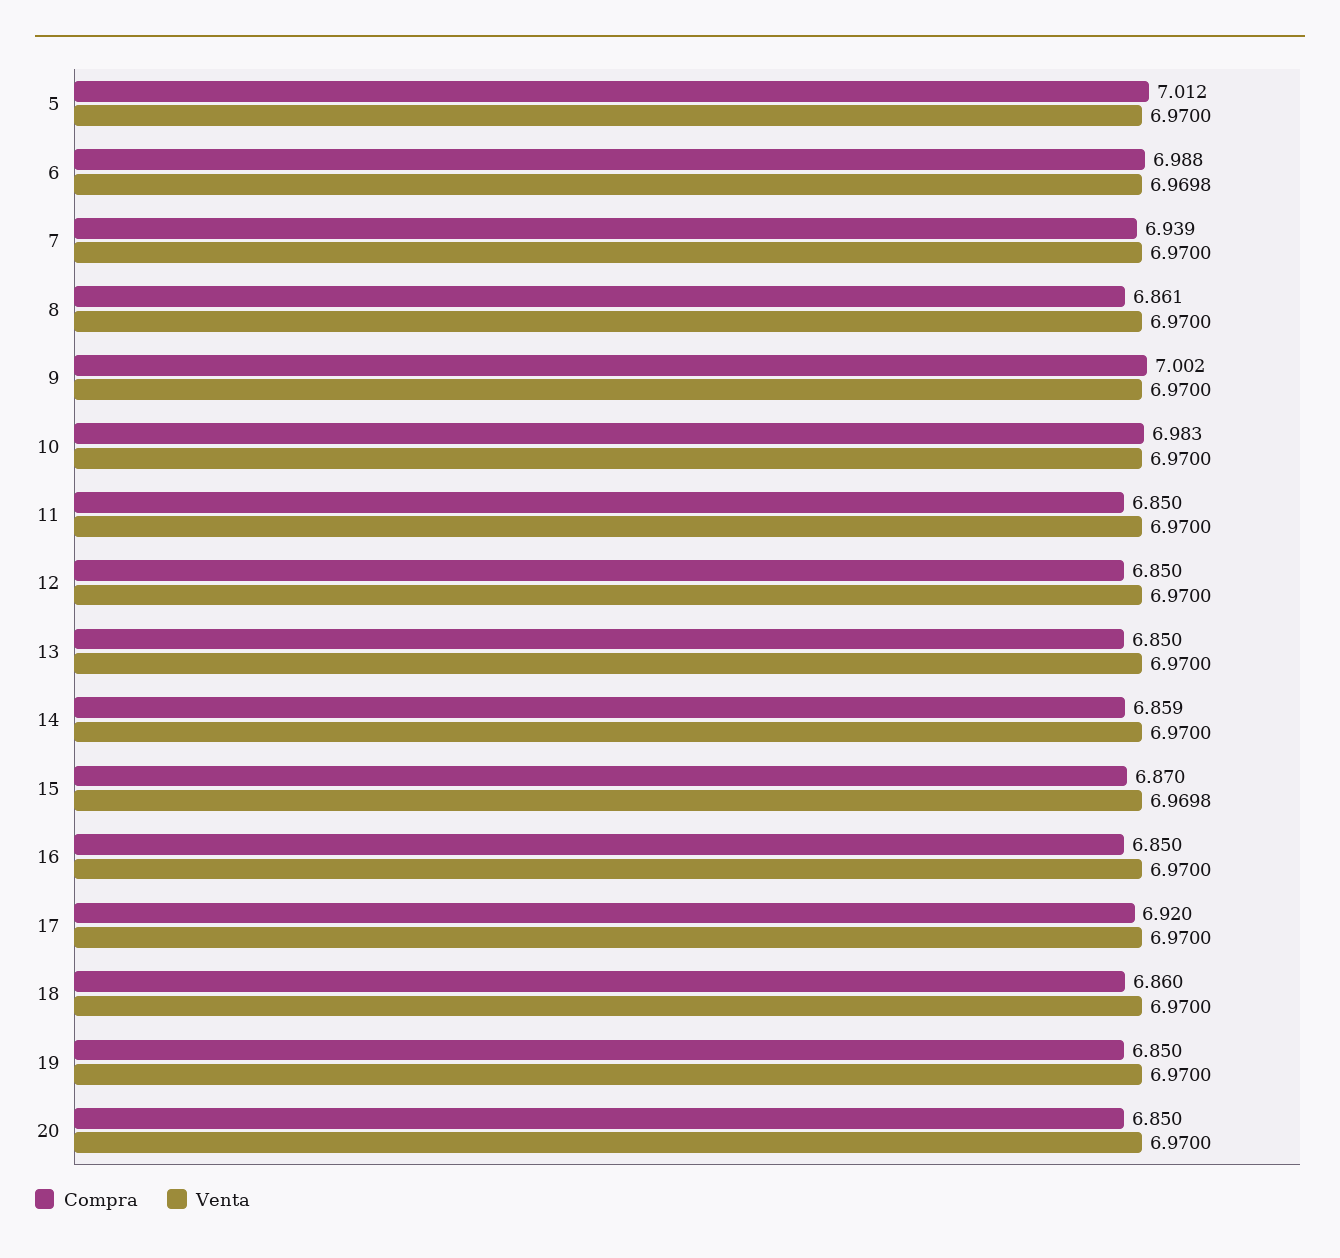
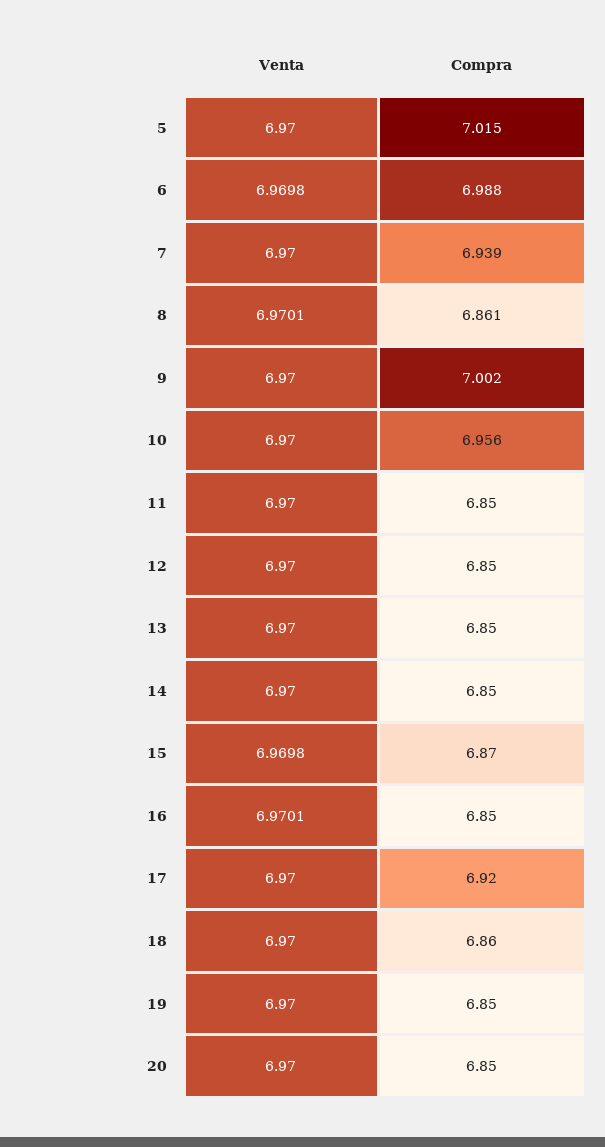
Compra, 5: 7.012 -> 7.015
Venta, 8: 6.97 -> 6.9701
Compra, 10: 6.983 -> 6.956
Compra, 14: 6.859 -> 6.85
Venta, 16: 6.97 -> 6.9701

